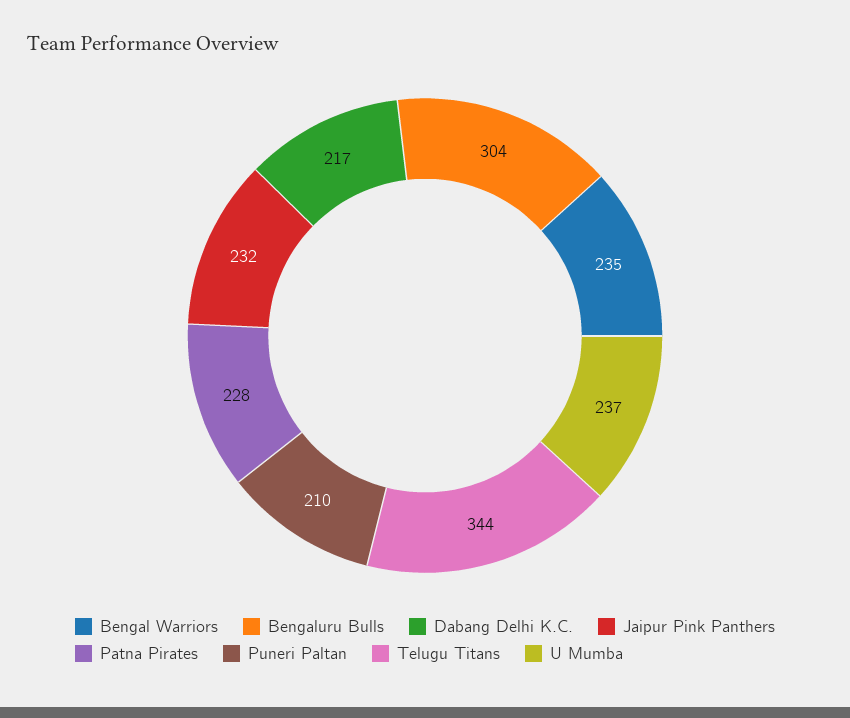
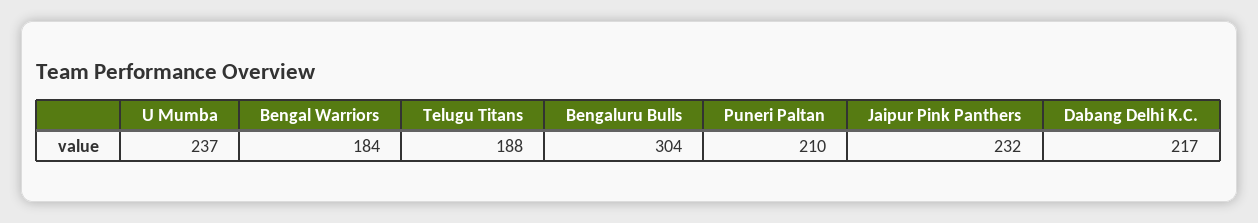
Bengal Warriors: 235 -> 184
Patna Pirates: 228 -> none
Telugu Titans: 344 -> 188

